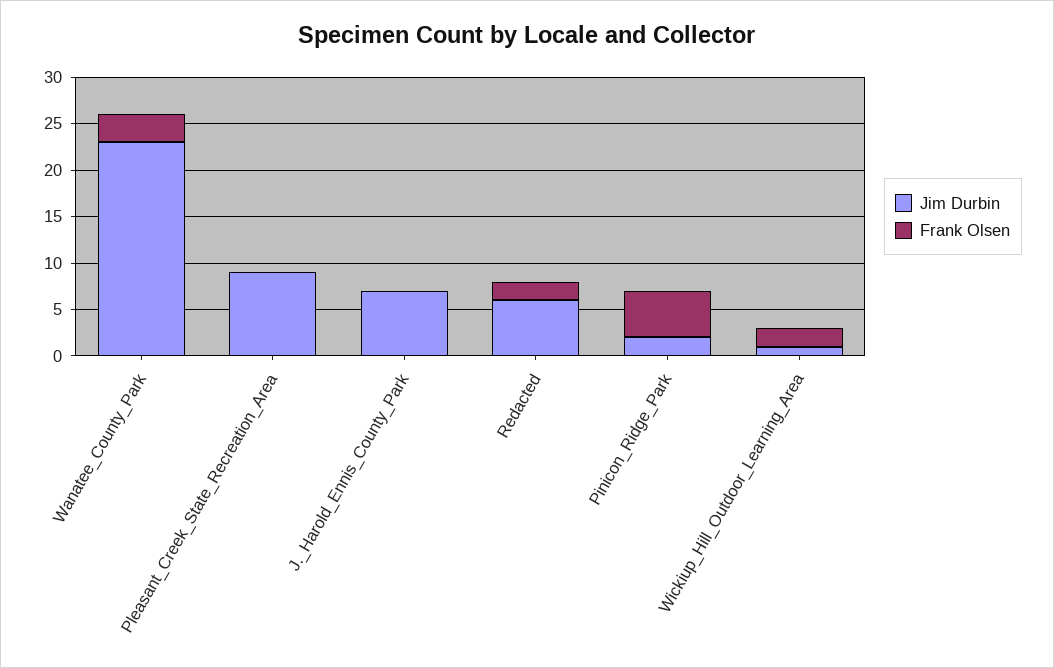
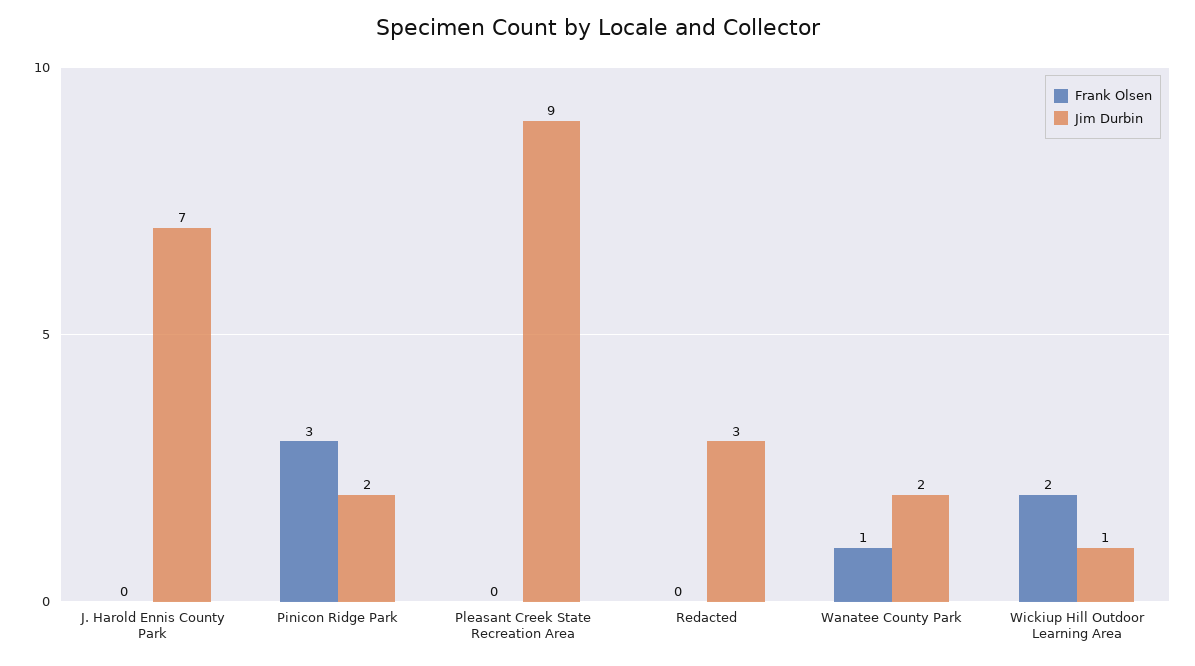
Jim Durbin, Wanatee_County_Park: 23 -> 2
Frank Olsen, Wanatee_County_Park: 3 -> 1
Jim Durbin, Redacted: 6 -> 3
Frank Olsen, Redacted: 2 -> 0
Frank Olsen, Pinicon_Ridge_Park: 5 -> 3

